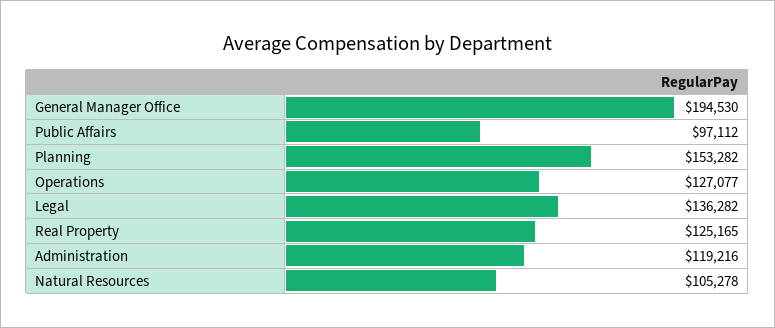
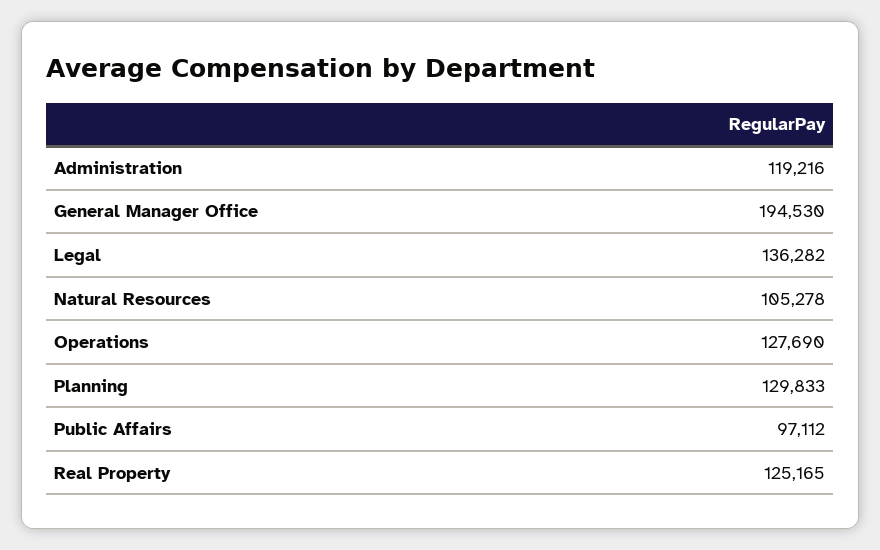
Planning: 153282 -> 129833
Operations: 127077 -> 127690

